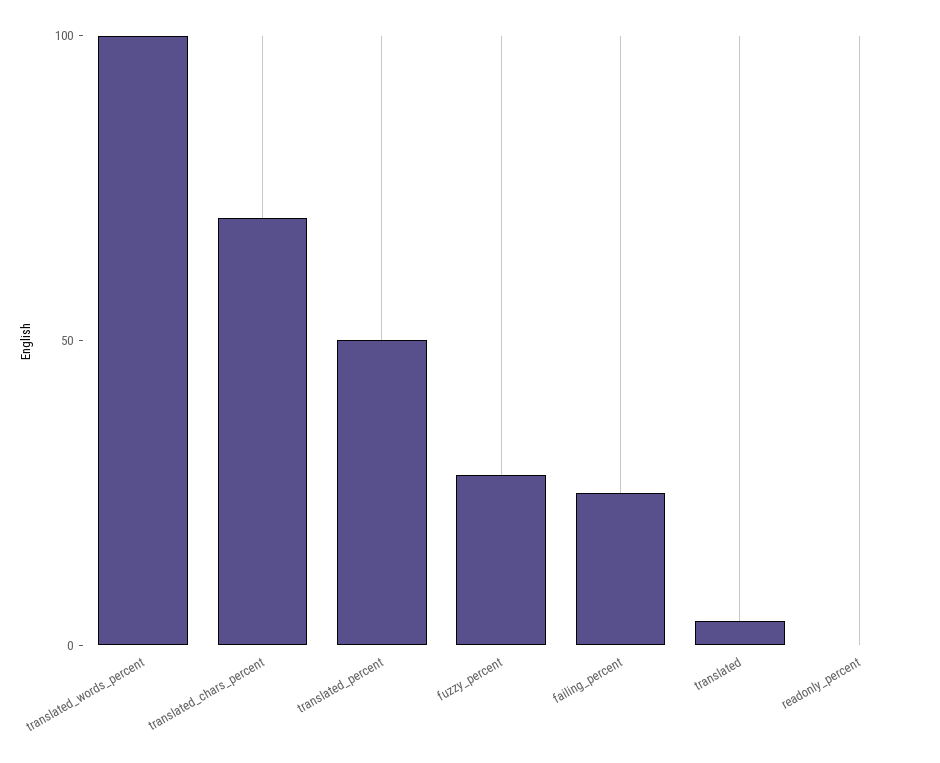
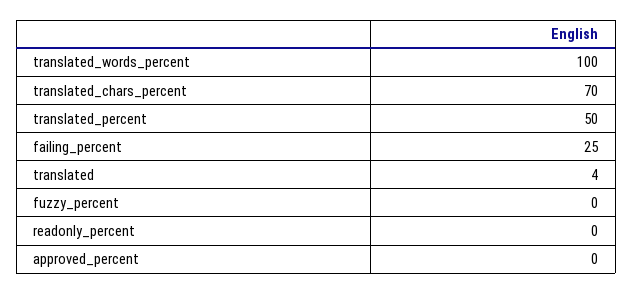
fuzzy_percent: 30 -> 0
approved_percent: none -> 0

